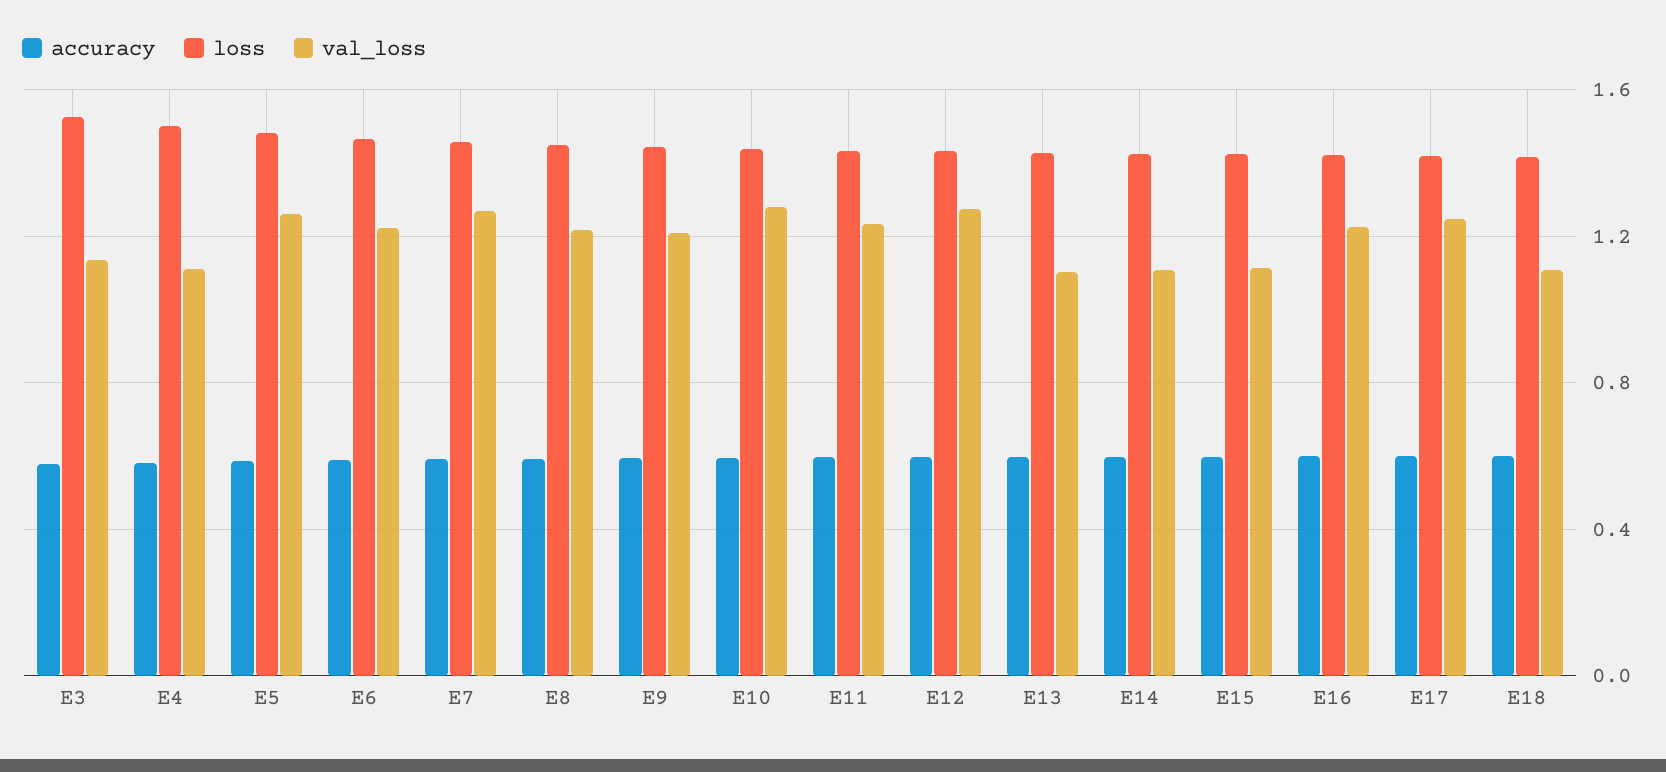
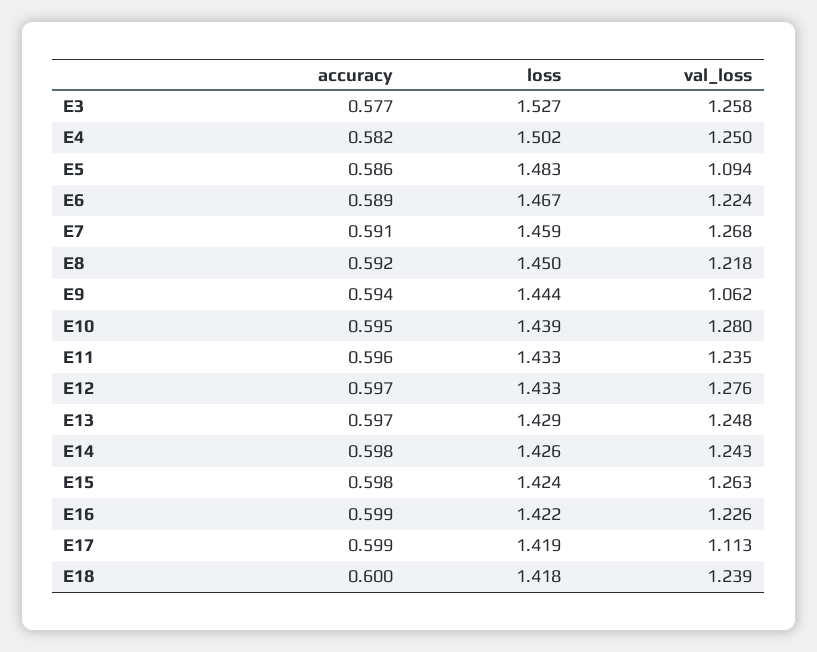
val_loss, E3: 1.15 -> 1.258
val_loss, E4: 1.1 -> 1.25
val_loss, E5: 1.25 -> 1.094
val_loss, E9: 1.2 -> 1.062
val_loss, E13: 1.1 -> 1.248
val_loss, E14: 1.1 -> 1.243
val_loss, E15: 1.1 -> 1.263
val_loss, E17: 1.25 -> 1.113
val_loss, E18: 1.1 -> 1.239

